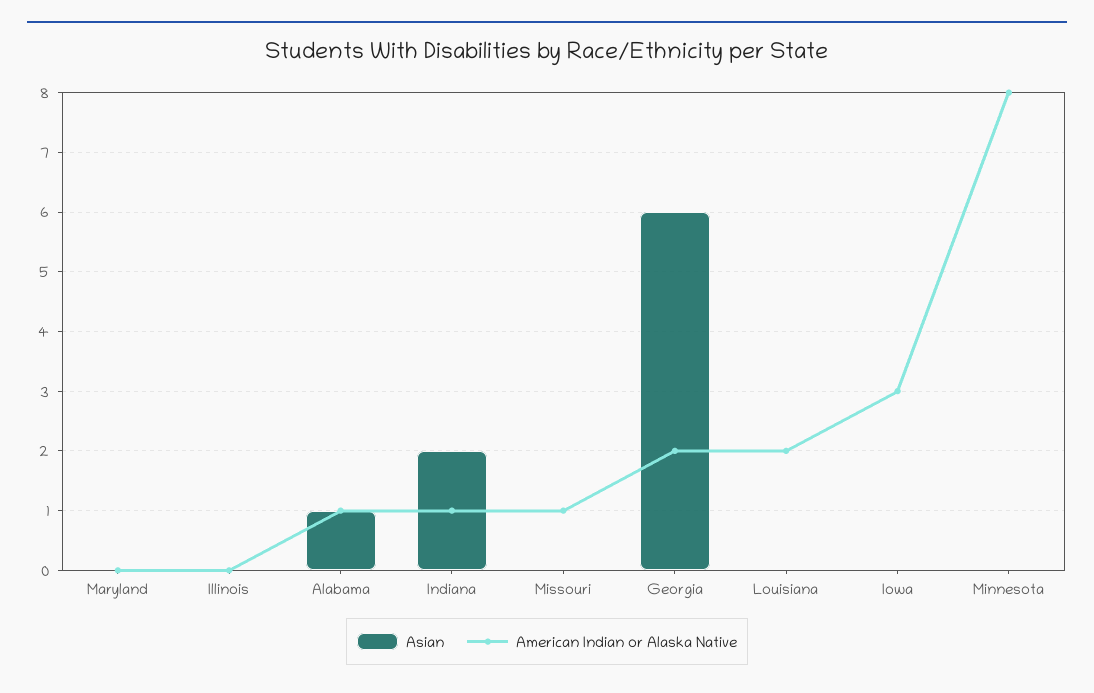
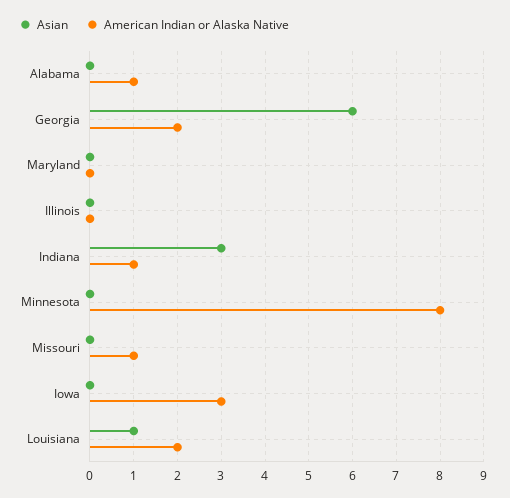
Asian, Alabama: 1 -> 0
Asian, Indiana: 2 -> 3
Asian, Louisiana: 0 -> 1

